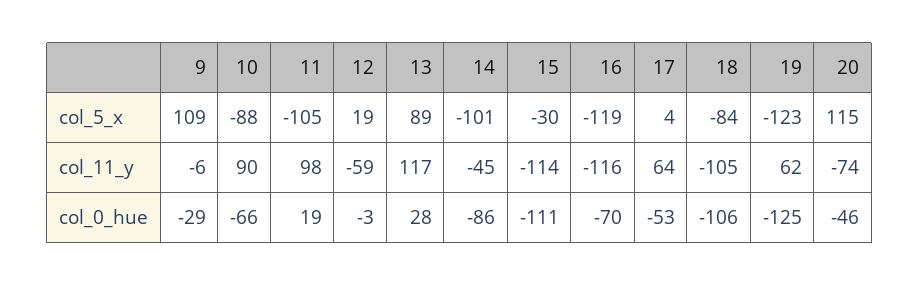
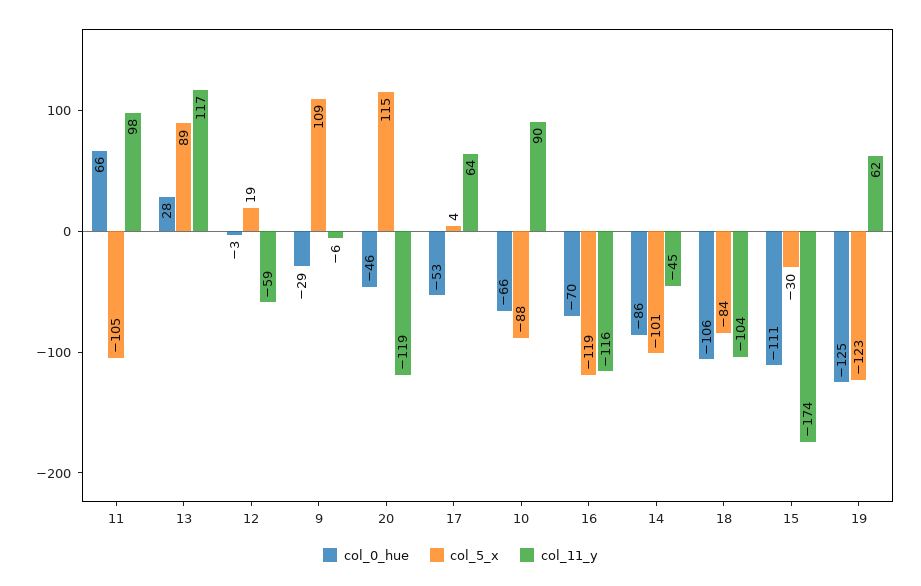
col_11_y, 15: -114 -> -174
col_11_y, 18: -105 -> -104
col_11_y, 20: -74 -> -119
col_0_hue, 11: 19 -> 66

